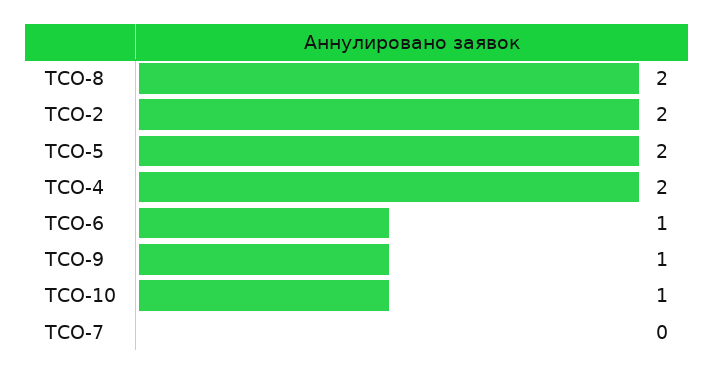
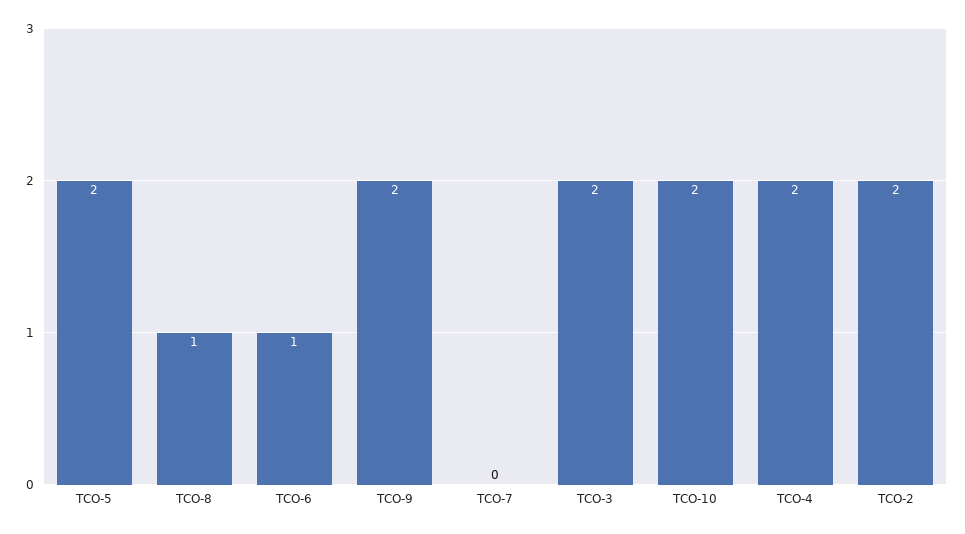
ТСО-8: 2 -> 1
ТСО-9: 1 -> 2
ТСО-10: 1 -> 2
ТСО-3: none -> 2

